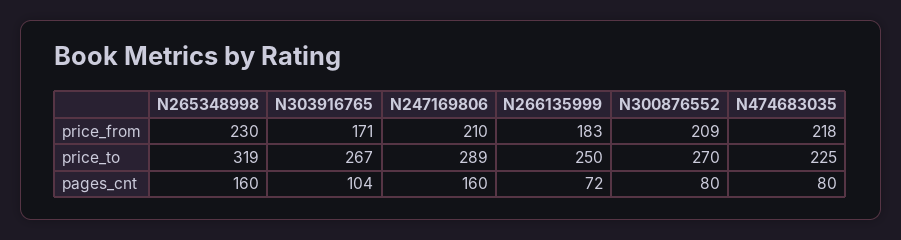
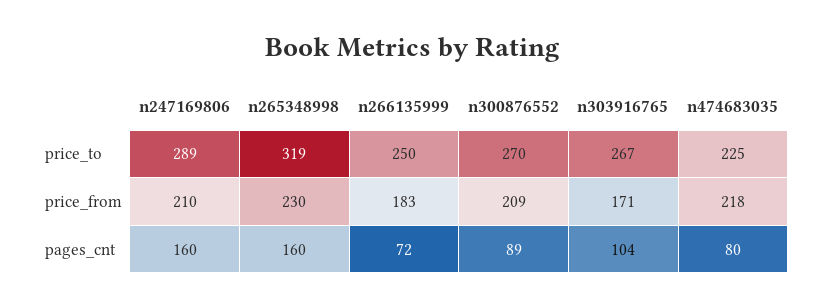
N300876552, pages_cnt: 80 -> 89

